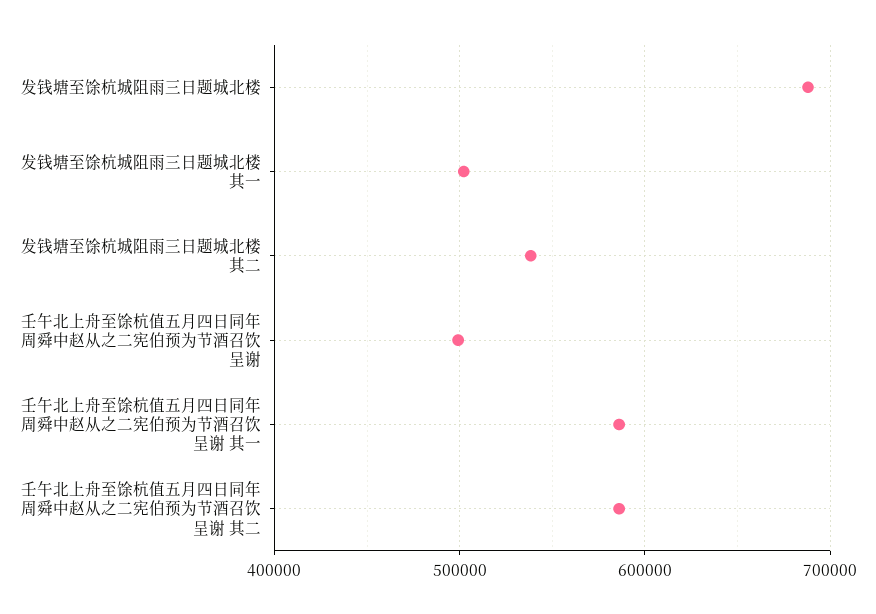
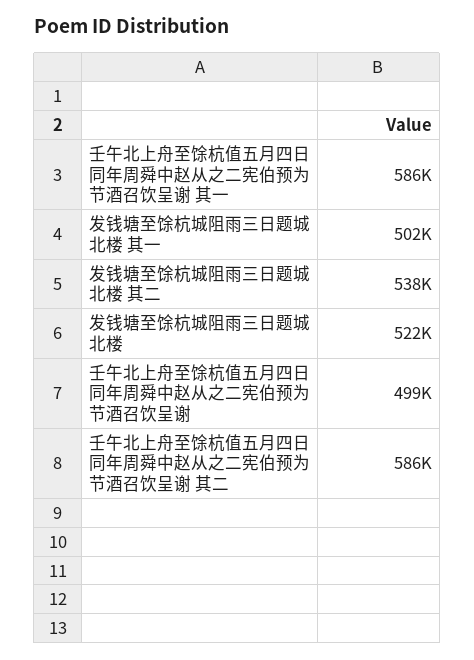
发钱塘至馀杭城阻雨三日题城北楼: 690000 -> 522000

